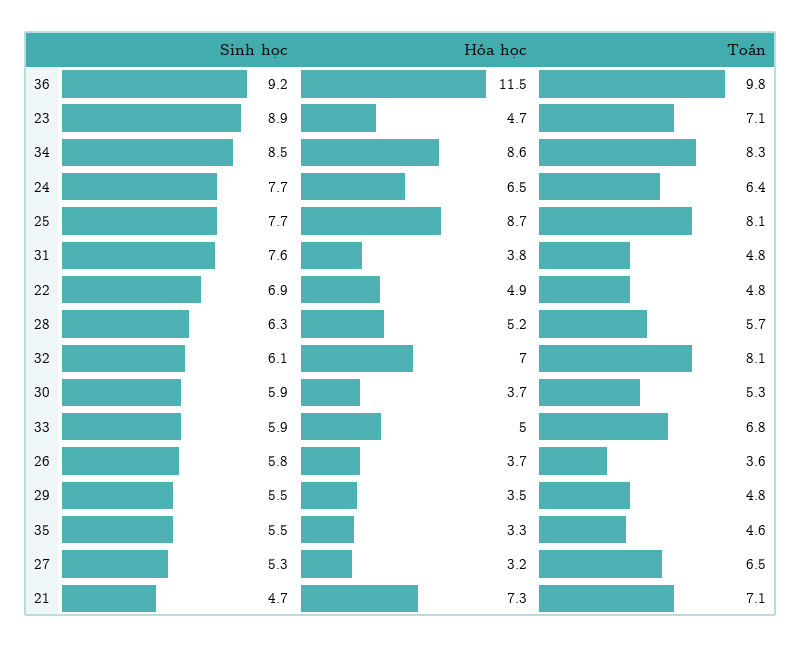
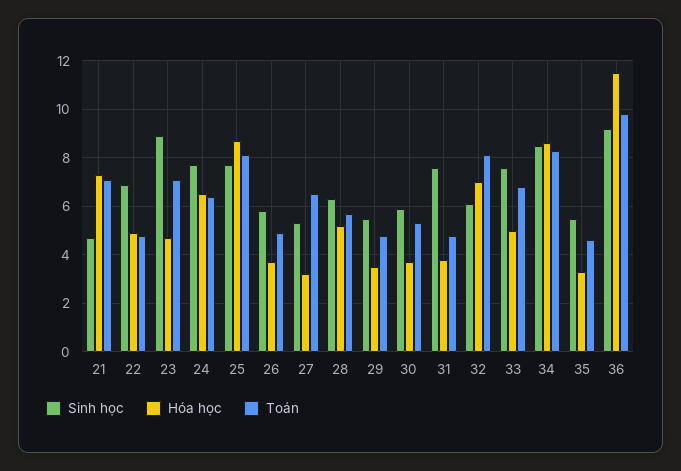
Sinh học, 33: 5.9 -> 7.5
Toán, 26: 3.6 -> 5

